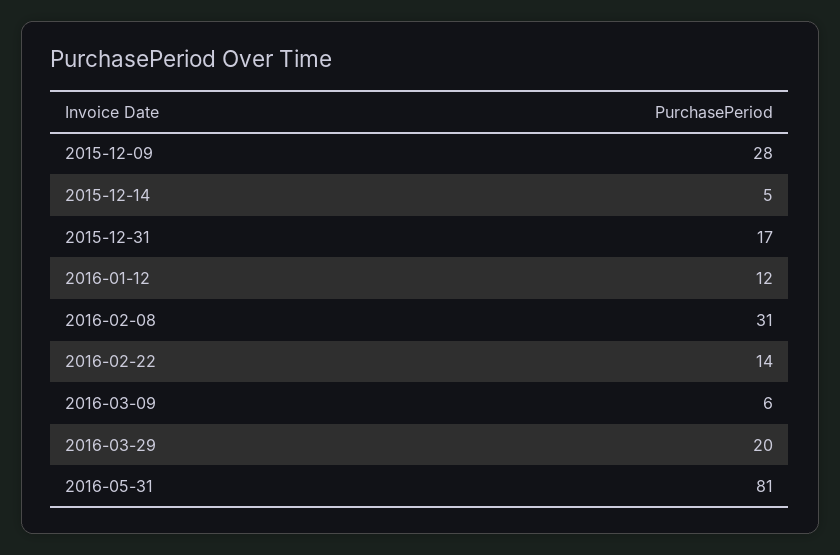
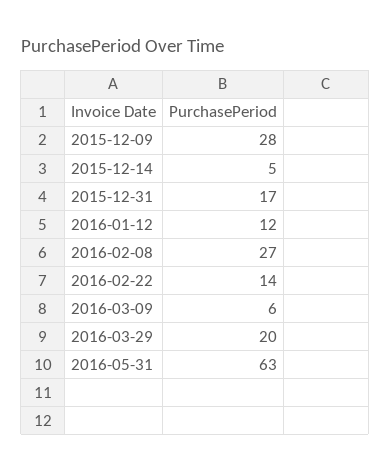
2016-02-08: 31 -> 27
2016-05-31: 81 -> 63

